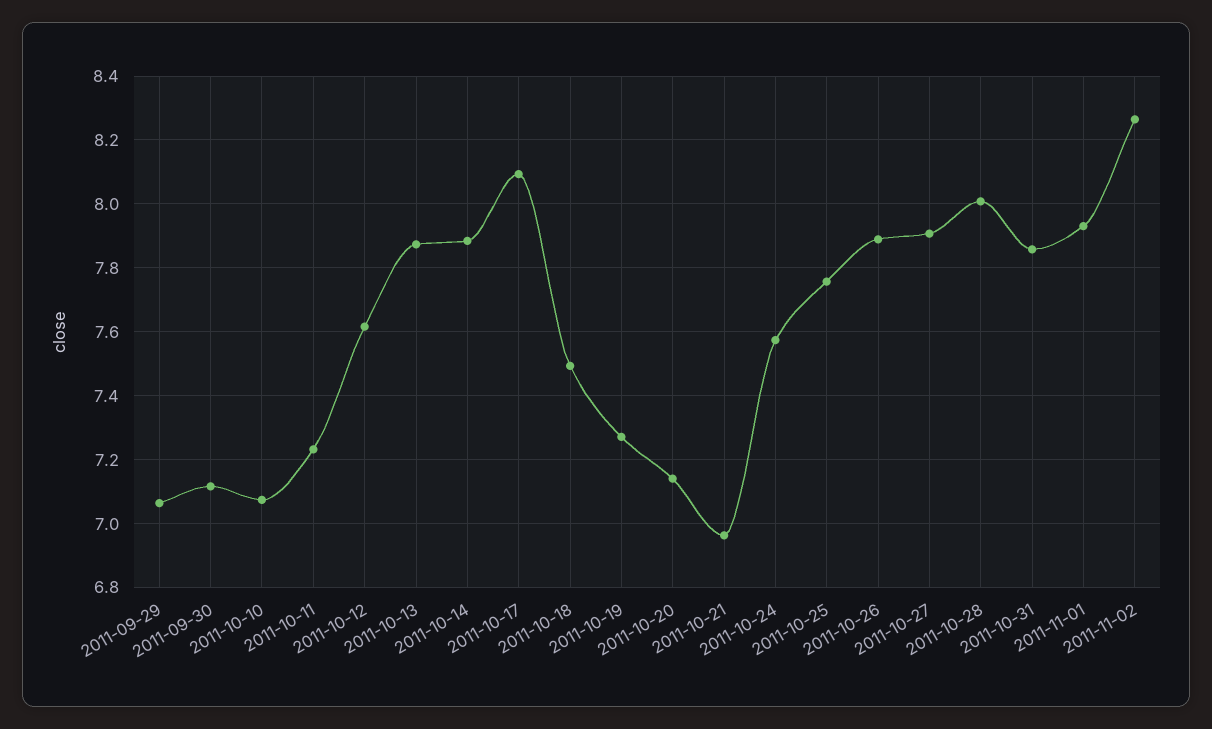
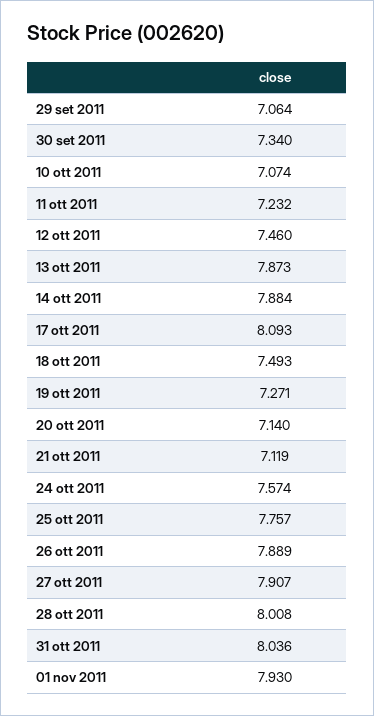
2011-09-30: 7.12 -> 7.34
2011-10-12: 7.62 -> 7.46
2011-10-21: 6.96 -> 7.119
2011-10-31: 7.86 -> 8.036
2011-11-02: 8.26 -> none

